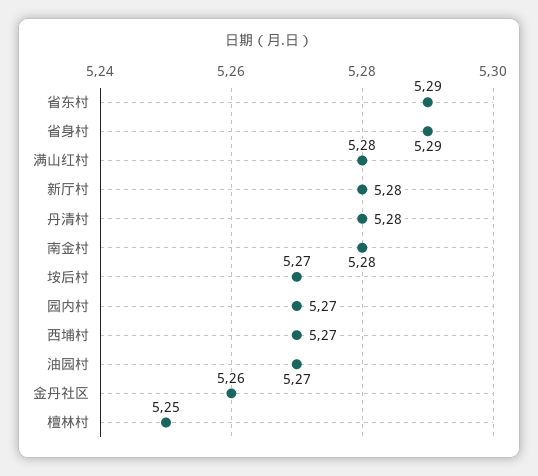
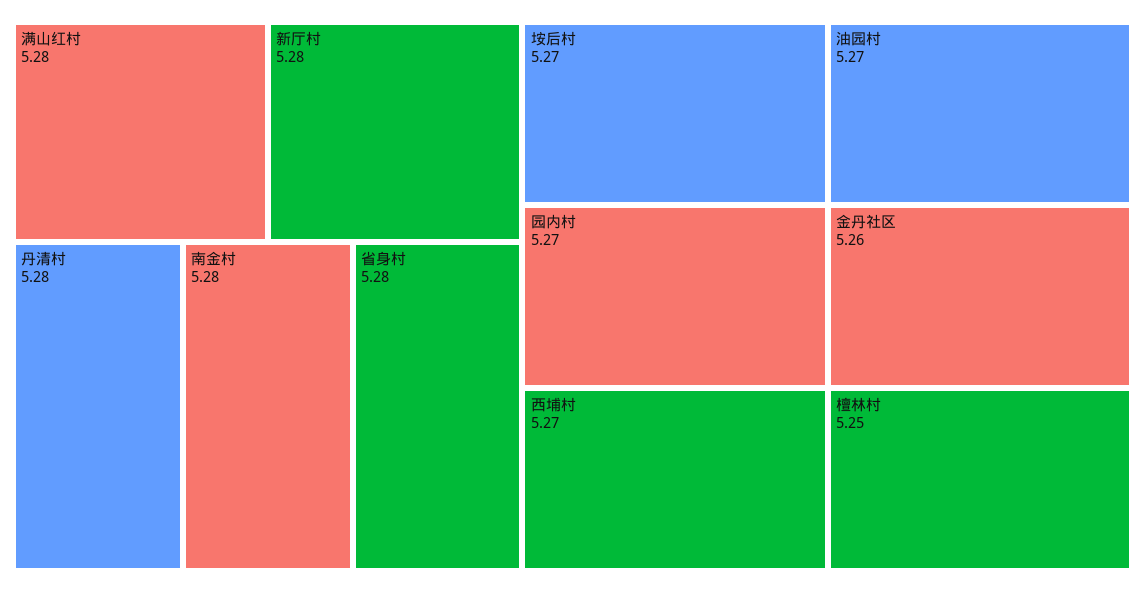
省东村: 5.29 -> none
省身村: 5.29 -> 5.28

